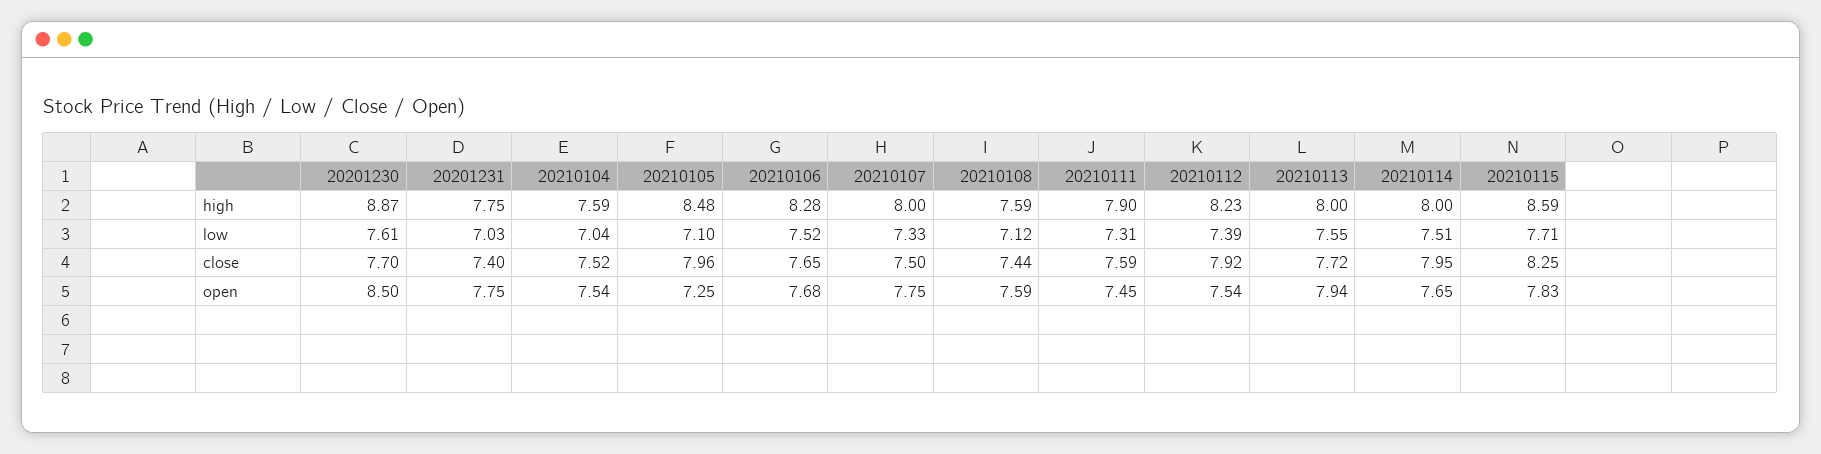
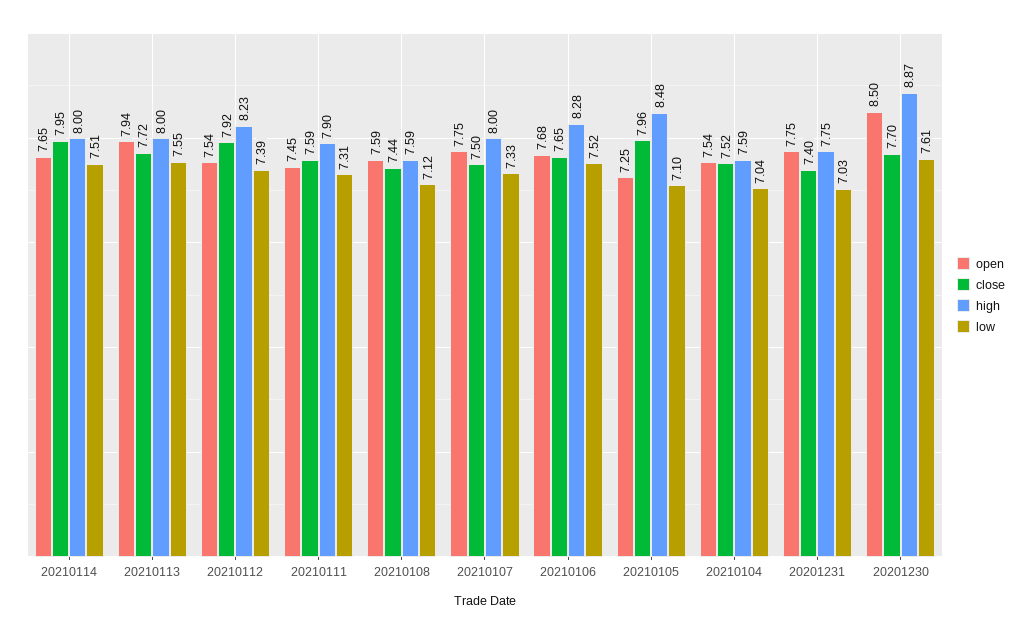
high, 20210115: 8.59 -> none
low, 20210115: 7.71 -> none
close, 20210115: 8.25 -> none
open, 20210115: 7.83 -> none

